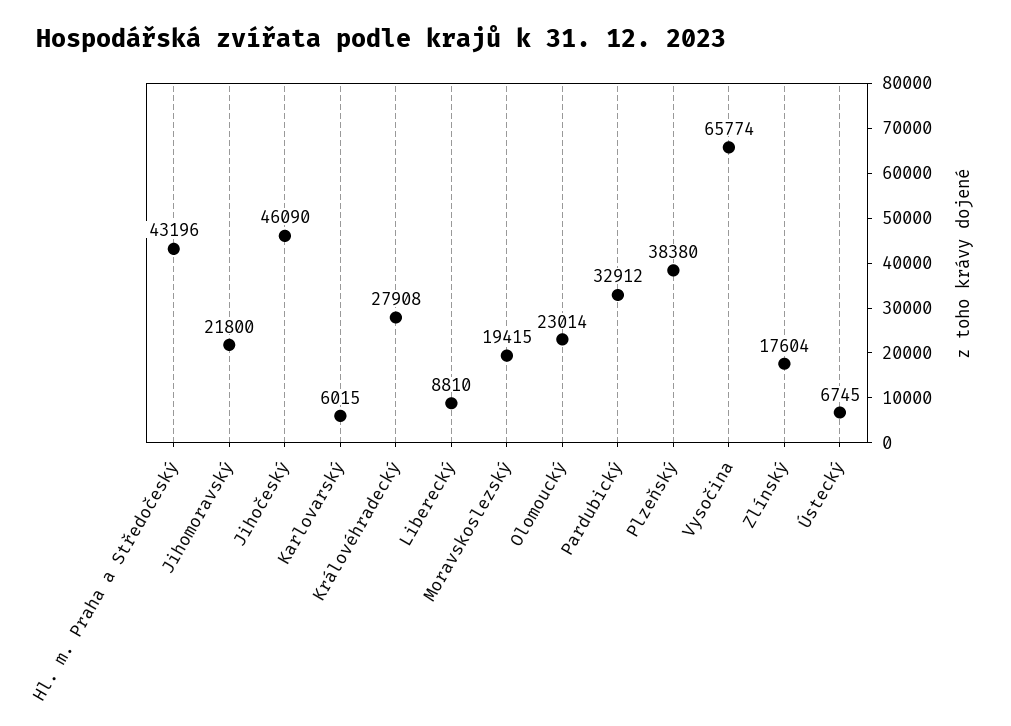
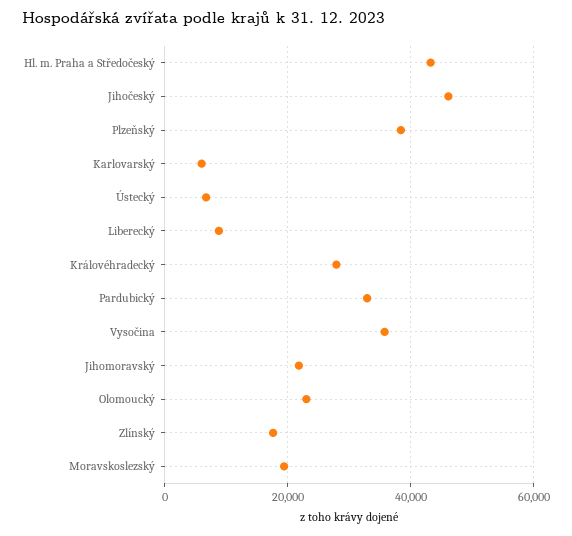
Vysočina: 65774 -> 36000

